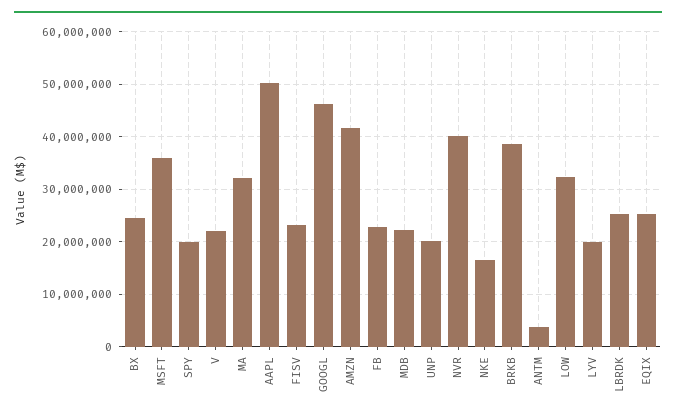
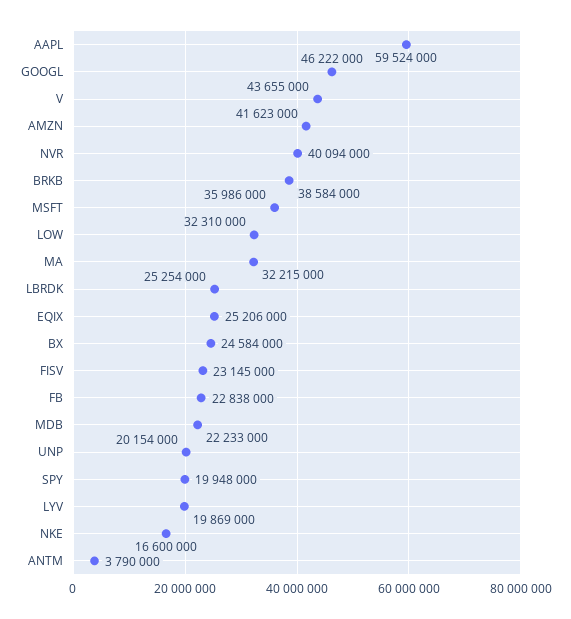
V: 22000000 -> 43655000
AAPL: 50000000 -> 59524000

